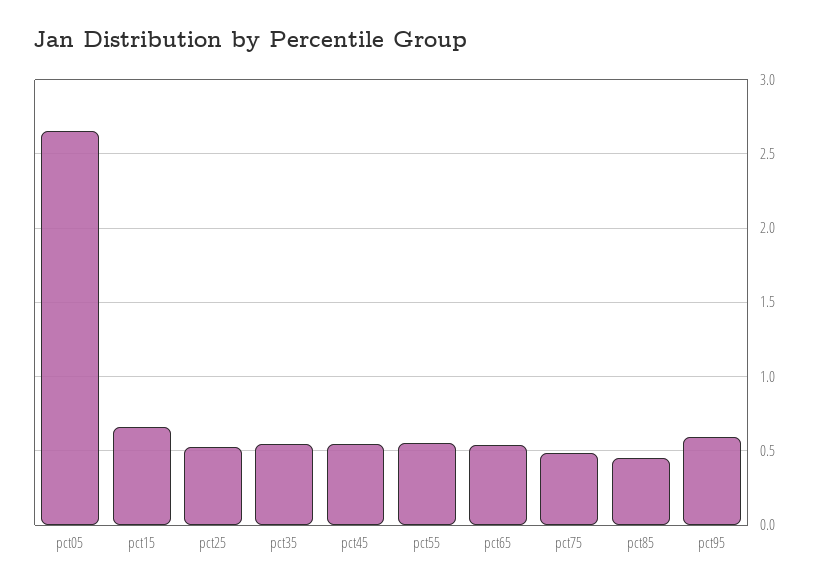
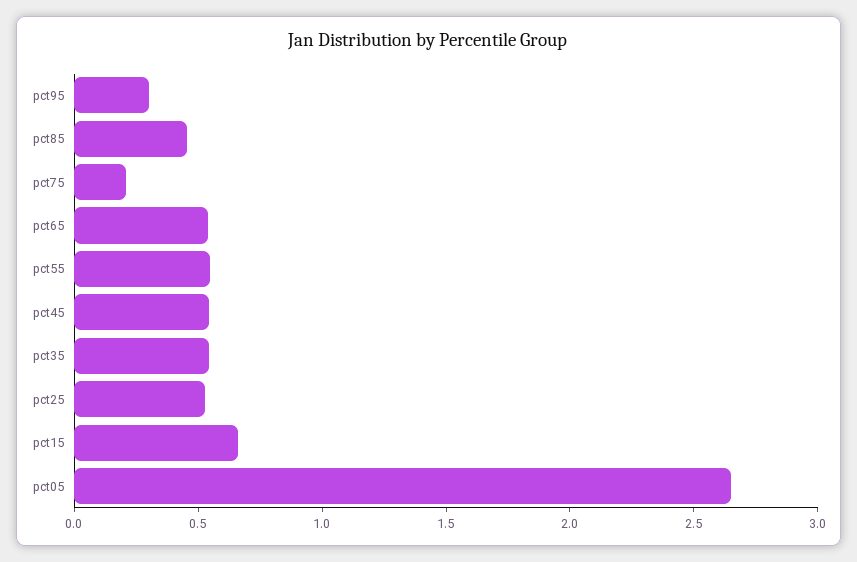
pct75: 0.5 -> 0.2
pct95: 0.6 -> 0.3

